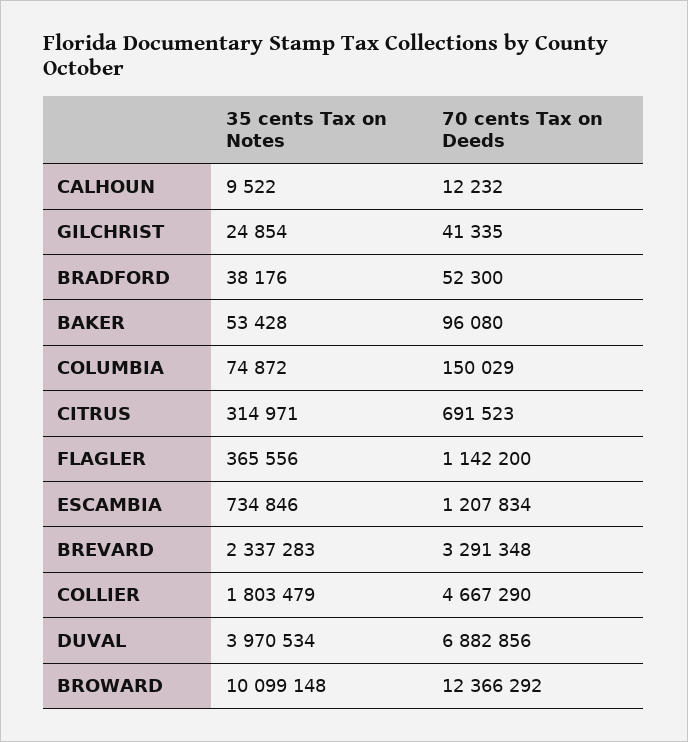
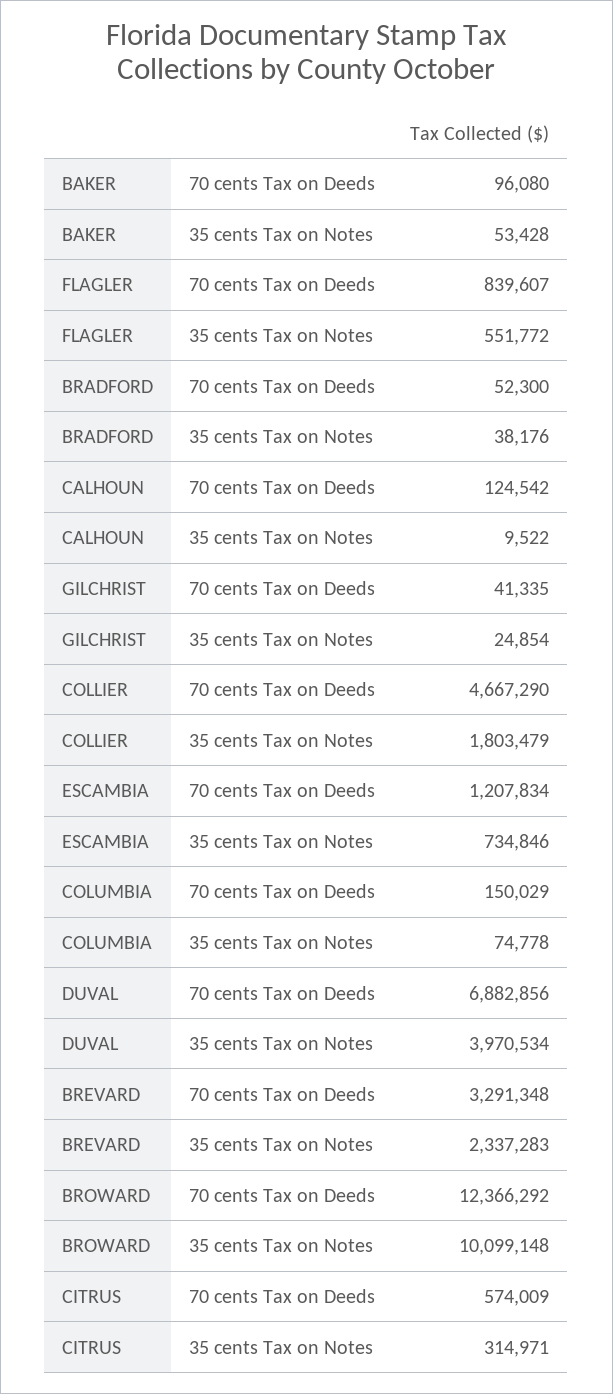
70 cents Tax on Deeds, CALHOUN: 12232 -> 124542
35 cents Tax on Notes, COLUMBIA: 74872 -> 74778
70 cents Tax on Deeds, CITRUS: 691523 -> 574009
35 cents Tax on Notes, FLAGLER: 365556 -> 551772
70 cents Tax on Deeds, FLAGLER: 1142200 -> 839607

